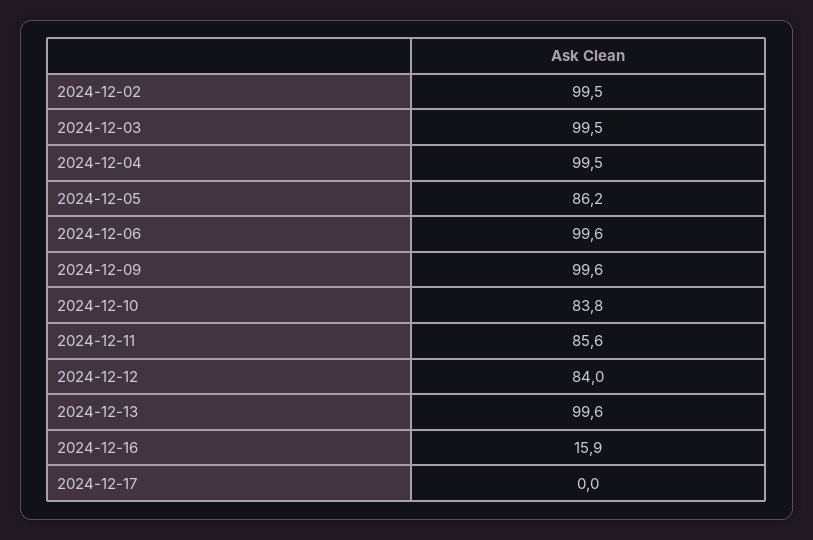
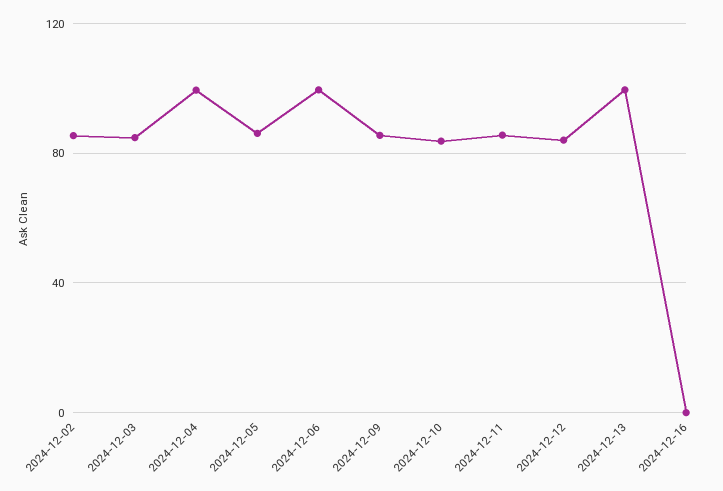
2024-12-02: 99.5 -> 85
2024-12-03: 99.5 -> 85
2024-12-09: 99.6 -> 85
2024-12-16: 15.9 -> 0
2024-12-17: 0 -> none

